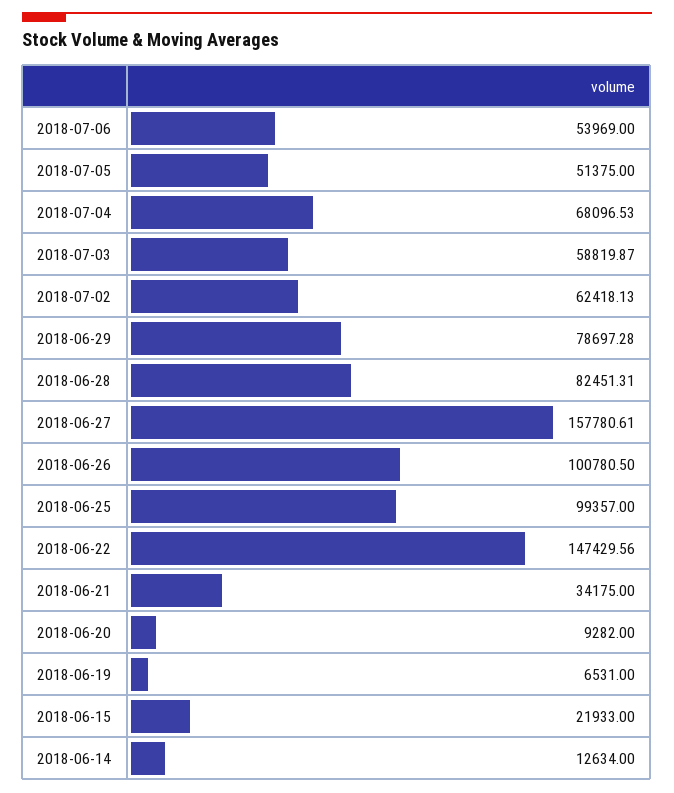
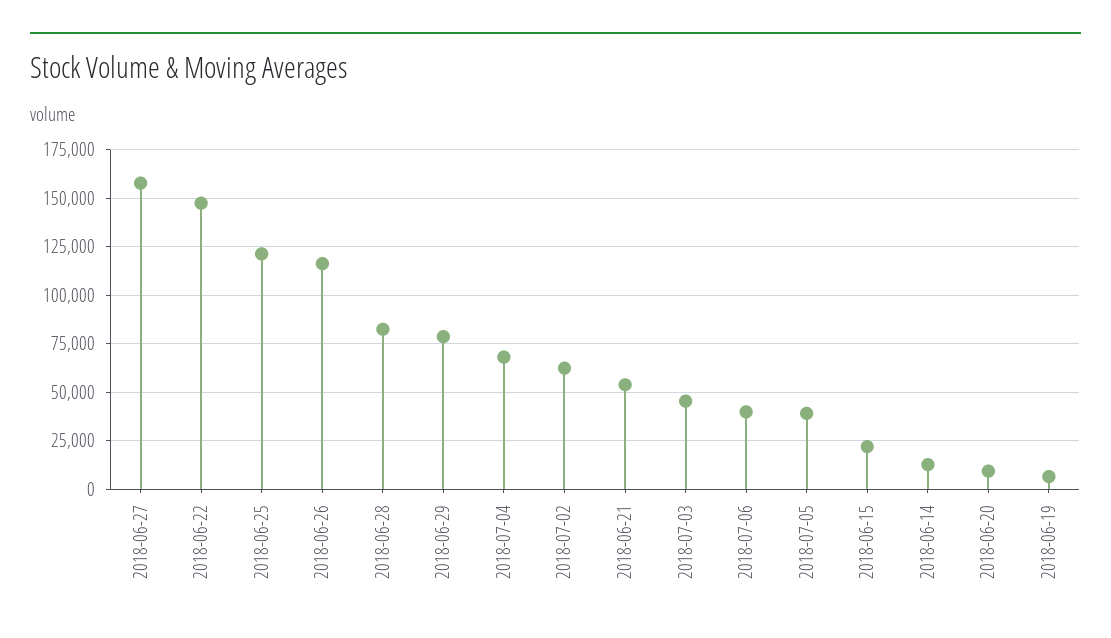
2018-07-06: 53969 -> 40000
2018-07-05: 51375 -> 40000
2018-07-03: 58819.87 -> 45000
2018-06-26: 100780.5 -> 115000
2018-06-25: 99357 -> 120000
2018-06-21: 34175 -> 55000

